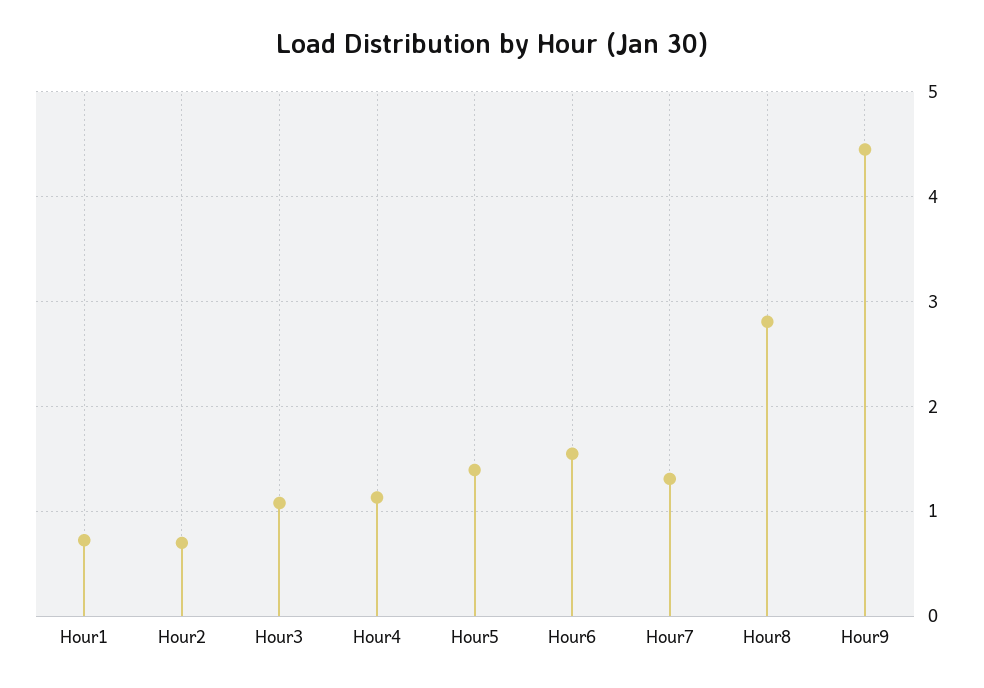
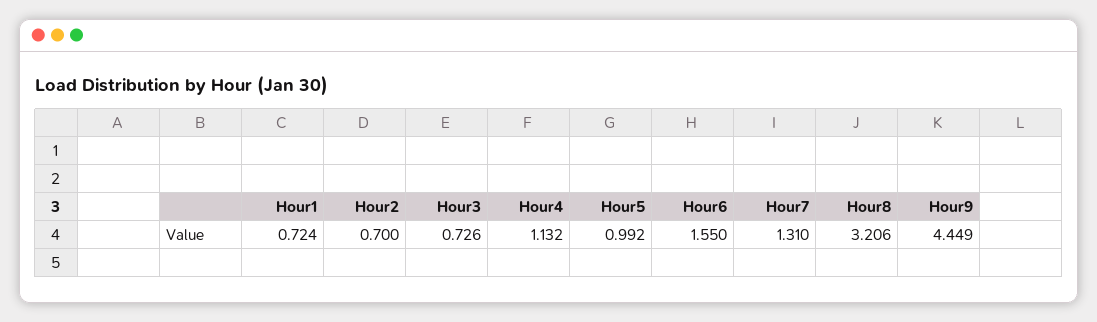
Hour3: 1.1 -> 0.726
Hour5: 1.4 -> 0.992
Hour8: 2.8 -> 3.206

